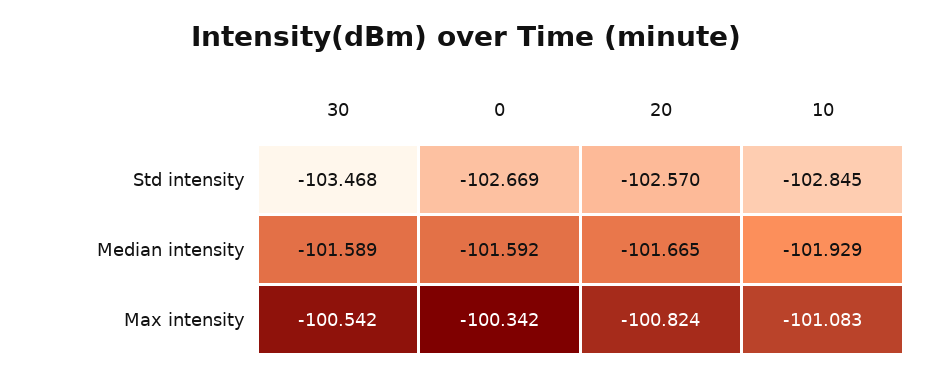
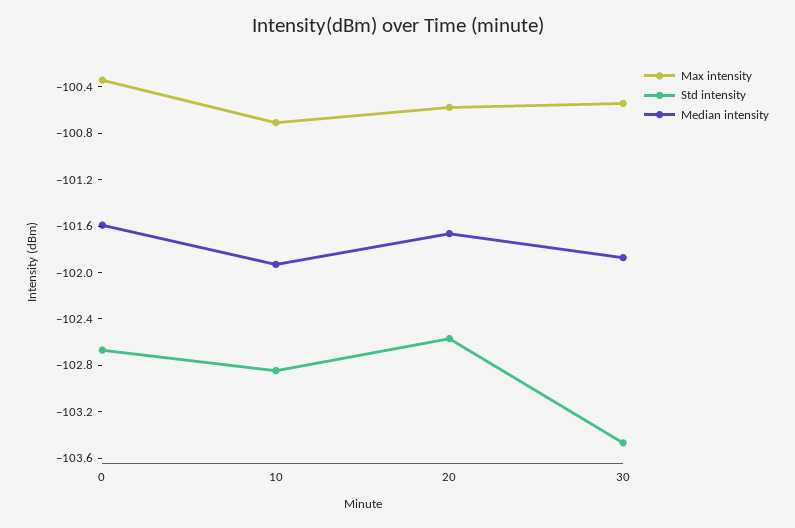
Median intensity, 30: -101.589 -> -101.9
Max intensity, 20: -100.824 -> -100.6
Max intensity, 10: -101.083 -> -100.7

